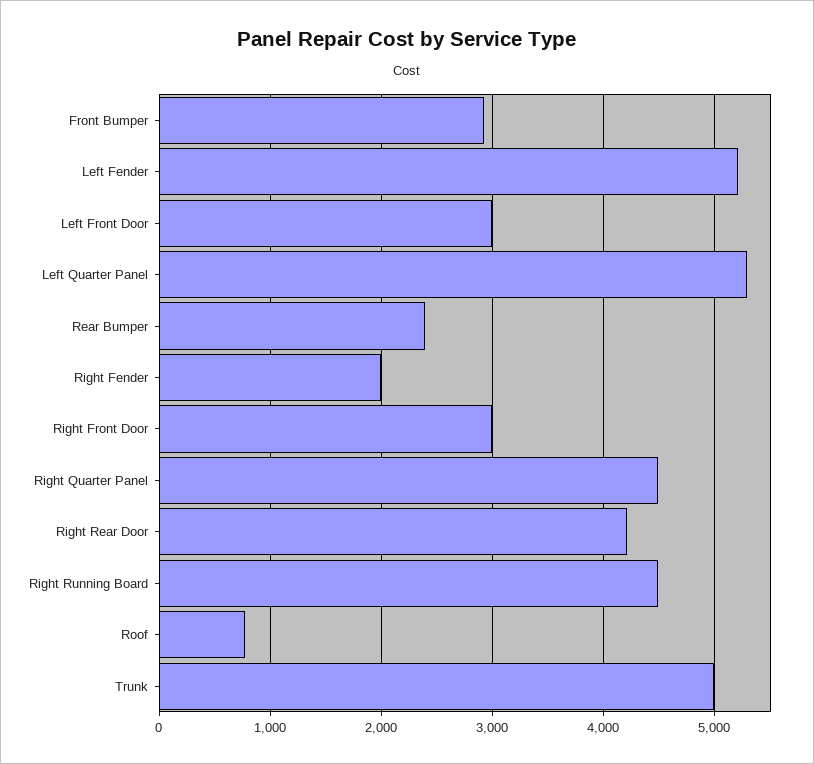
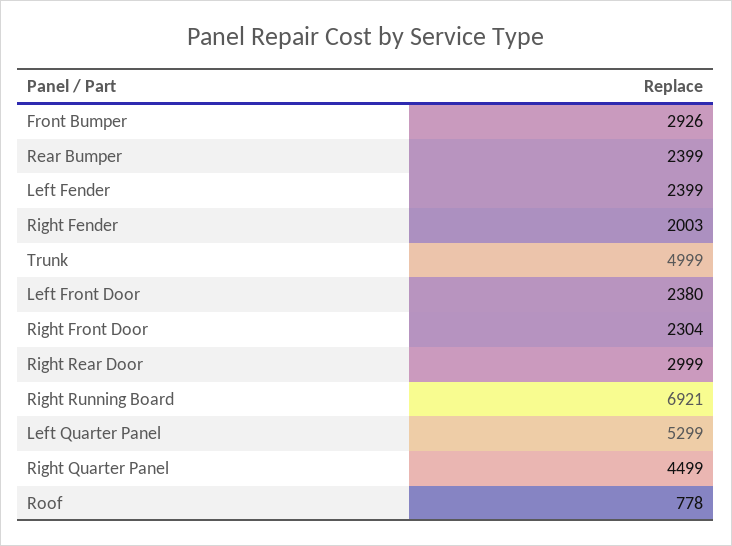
Left Fender: 5200 -> 2399
Left Front Door: 3000 -> 2380
Right Front Door: 3000 -> 2304
Right Rear Door: 4200 -> 2999
Right Running Board: 4500 -> 6921

